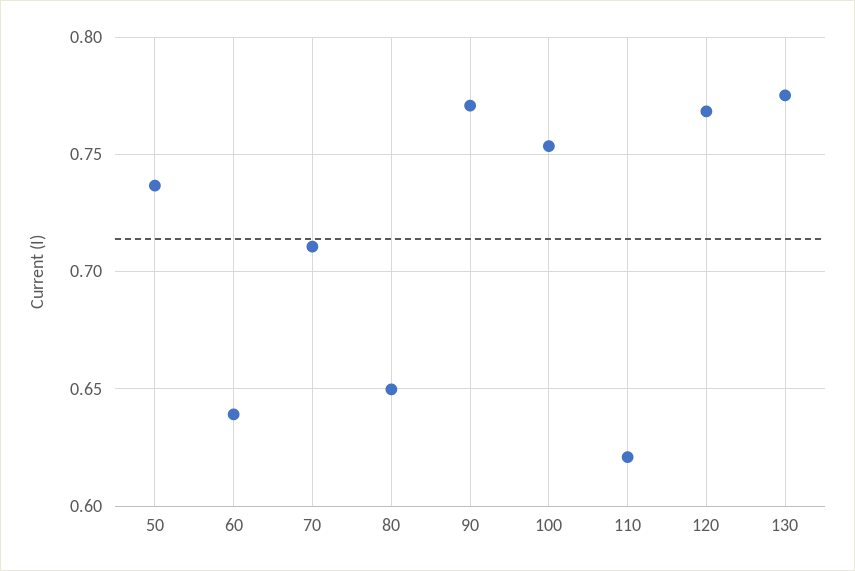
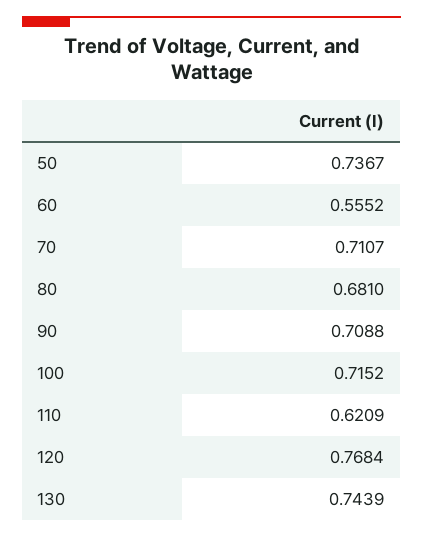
60: 0.64 -> 0.5552
80: 0.65 -> 0.681
90: 0.77 -> 0.7088
100: 0.755 -> 0.7152
130: 0.775 -> 0.7439

